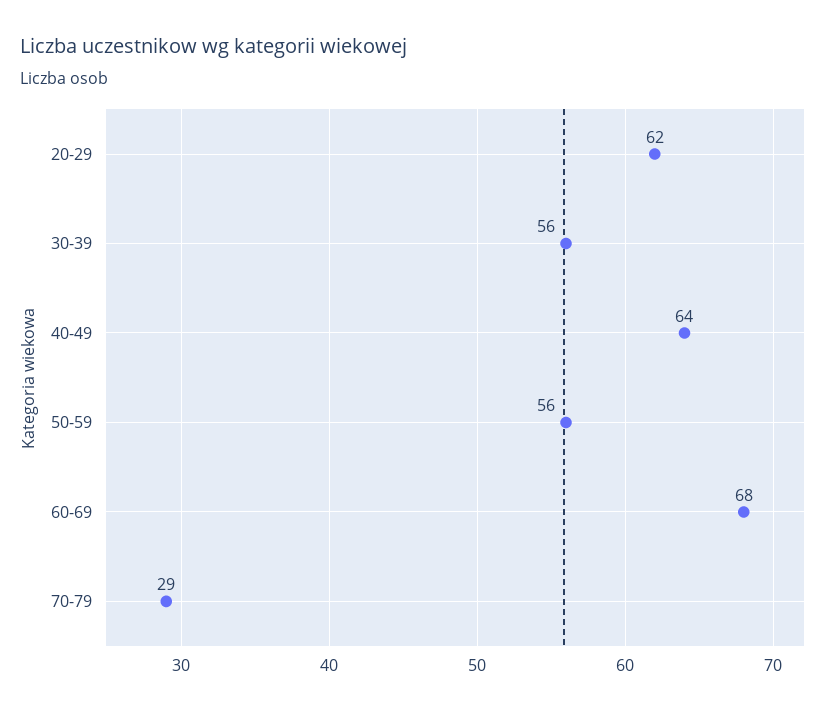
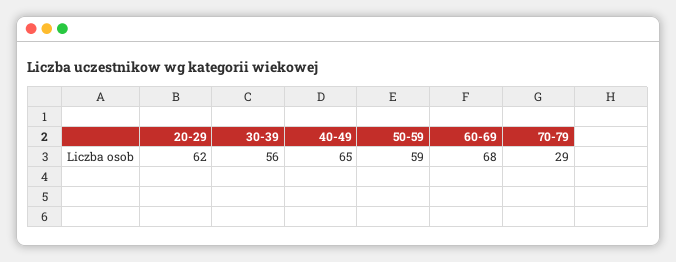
40-49: 64 -> 65
50-59: 56 -> 59

